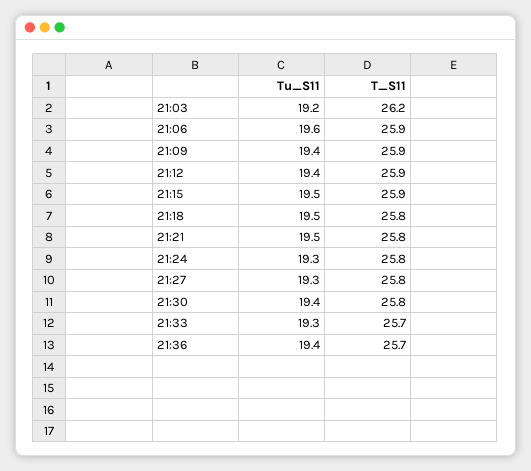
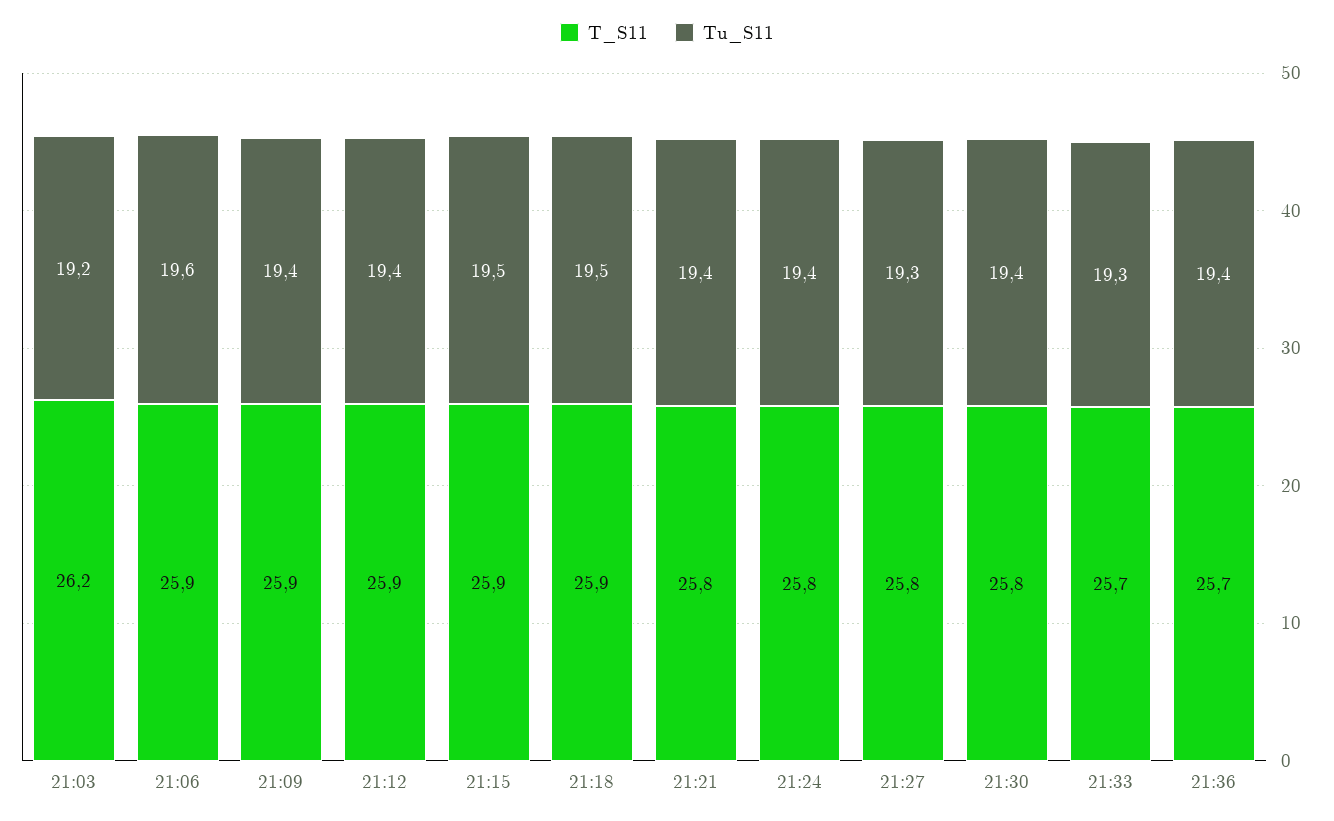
T_S11, 21:18: 25.8 -> 25.9
Tu_S11, 21:21: 19.5 -> 19.4
Tu_S11, 21:24: 19.3 -> 19.4

